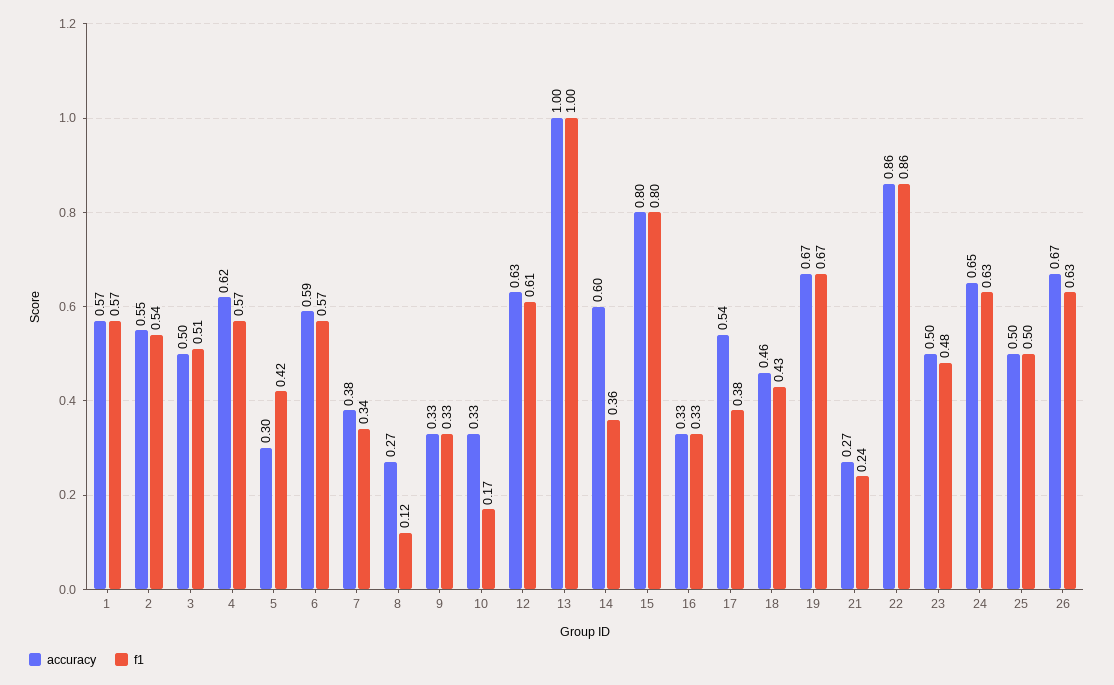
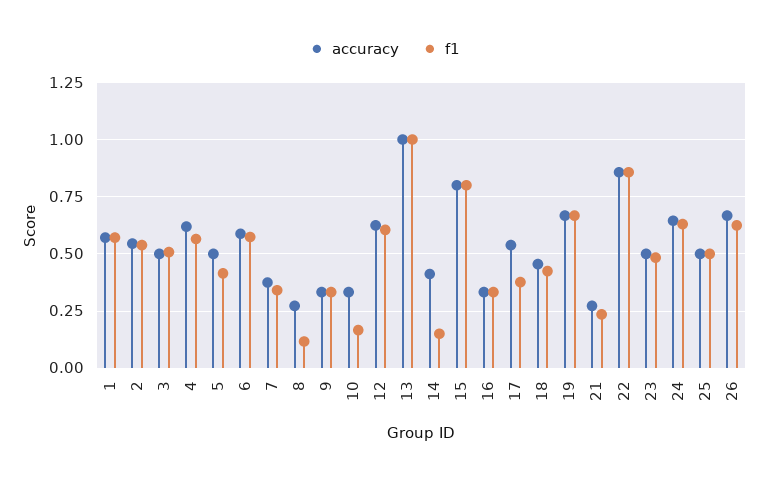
accuracy, 5: 0.3 -> 0.5
accuracy, 14: 0.6 -> 0.4
f1, 14: 0.36 -> 0.15

